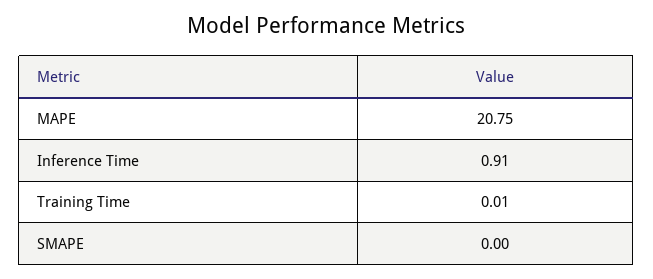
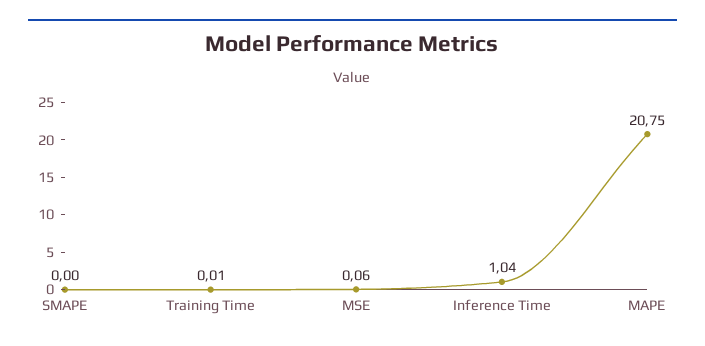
Inference Time: 0.91 -> 1.04
MSE: none -> 0.06

